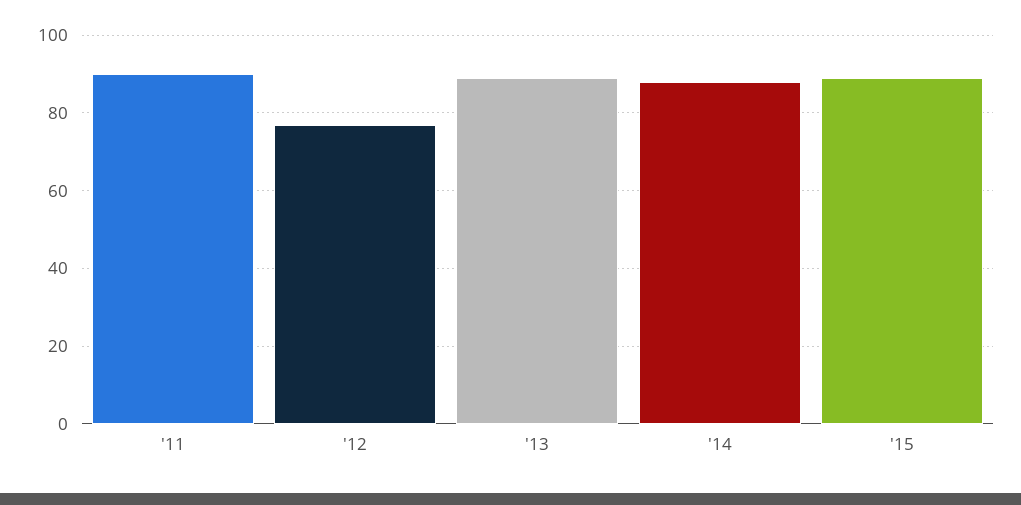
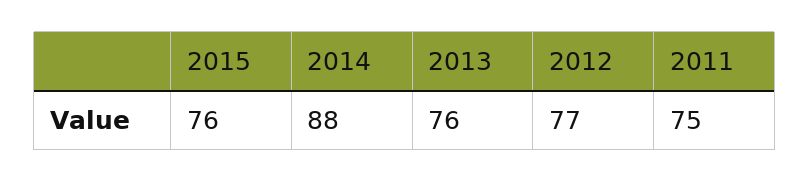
'11: 90 -> 75
'13: 90 -> 76
'15: 90 -> 76

